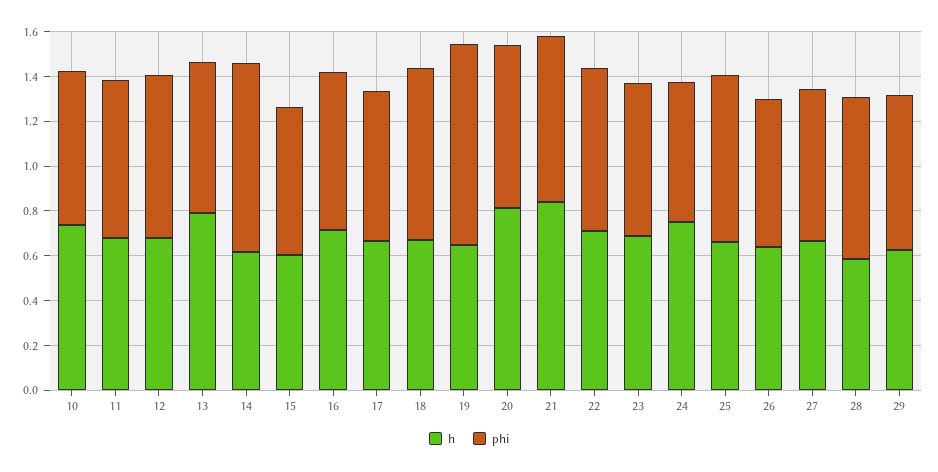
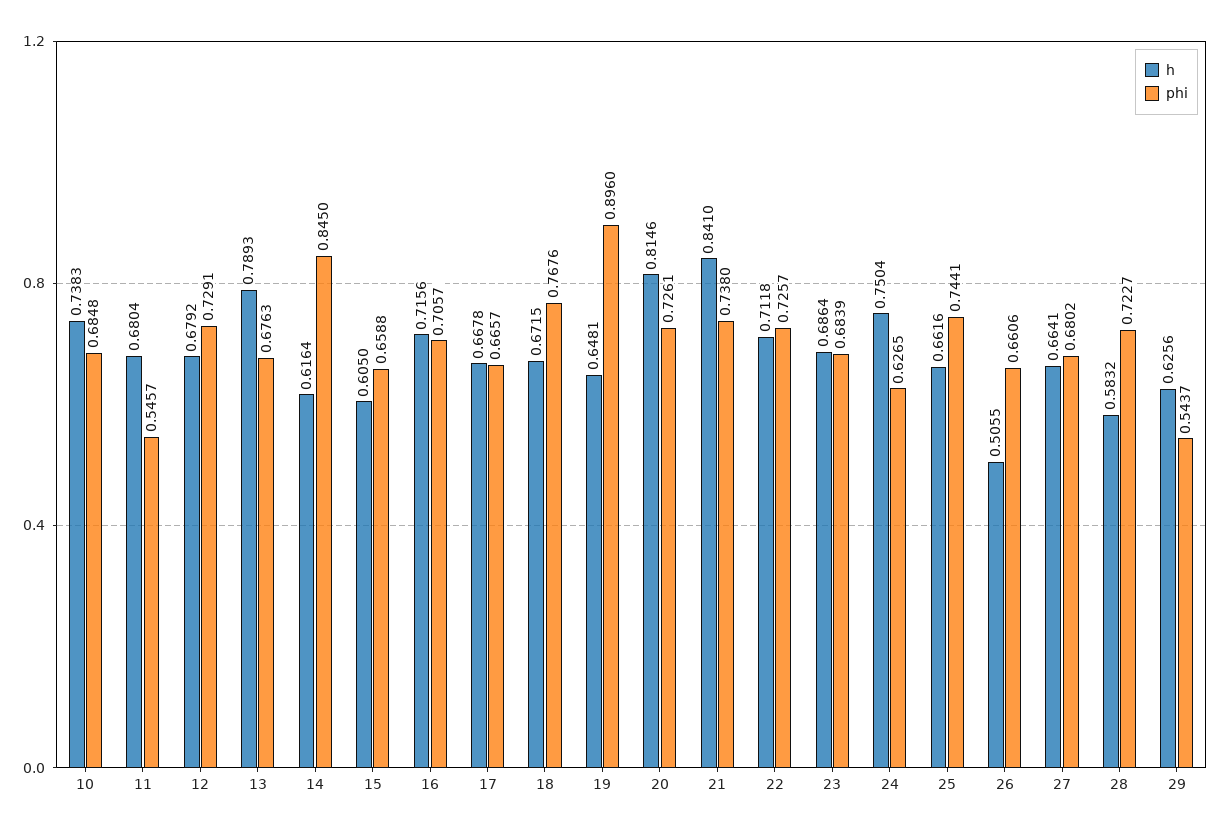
phi, 11: 0.7 -> 0.5457
h, 26: 0.65 -> 0.5055
phi, 29: 0.7 -> 0.5437

